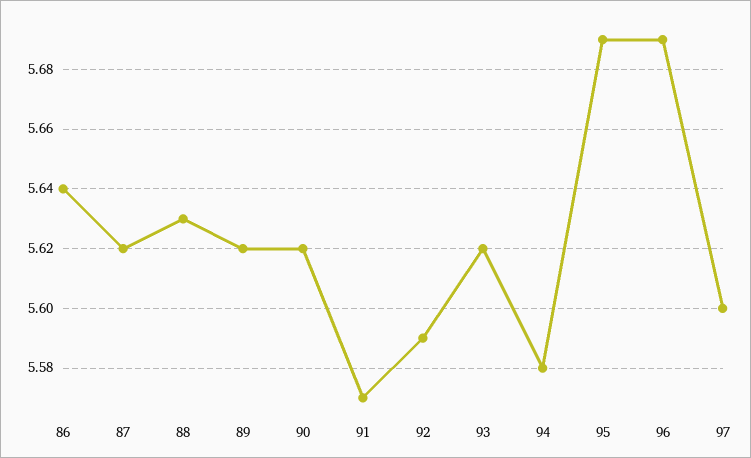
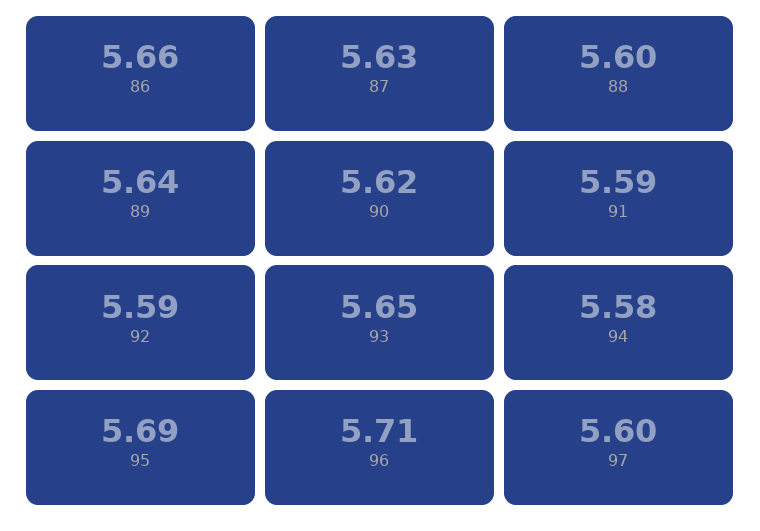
86: 5.64 -> 5.66
87: 5.62 -> 5.63
88: 5.63 -> 5.6
89: 5.62 -> 5.64
91: 5.57 -> 5.59
93: 5.62 -> 5.65
96: 5.69 -> 5.71

